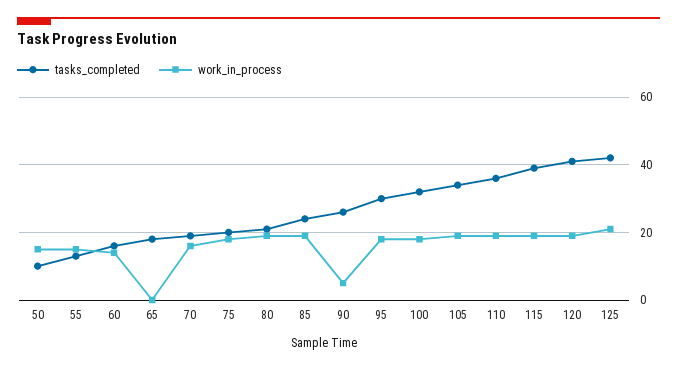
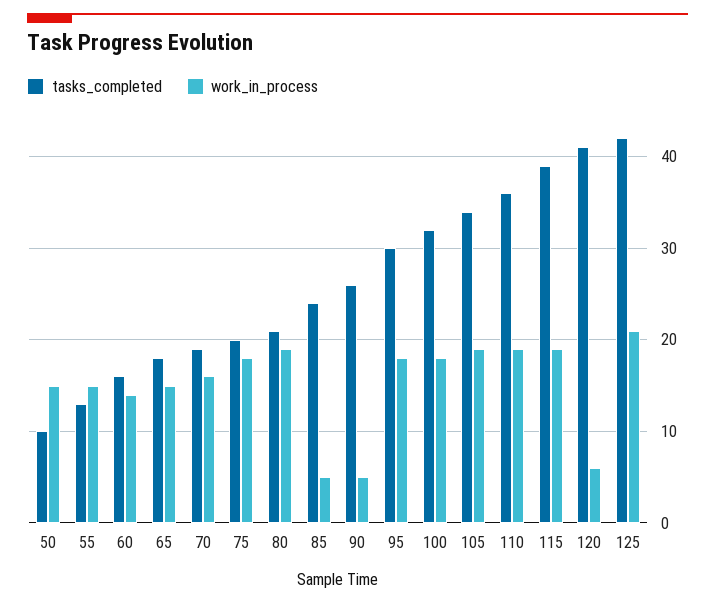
work_in_process, 65: 0 -> 15
work_in_process, 85: 20 -> 5
work_in_process, 120: 20 -> 6

